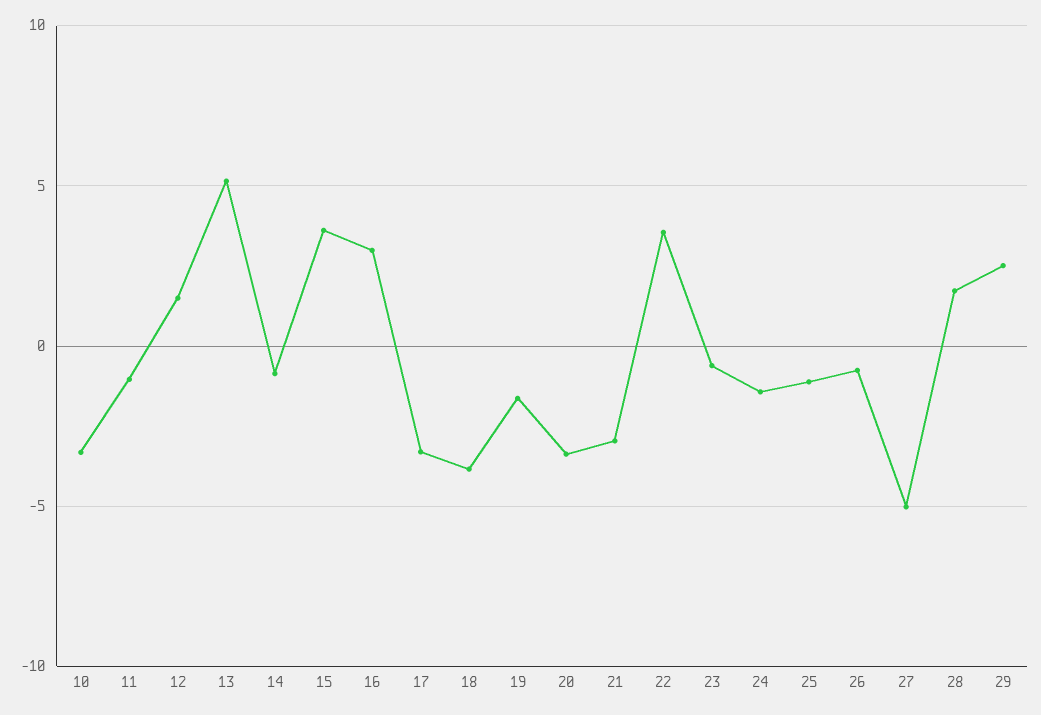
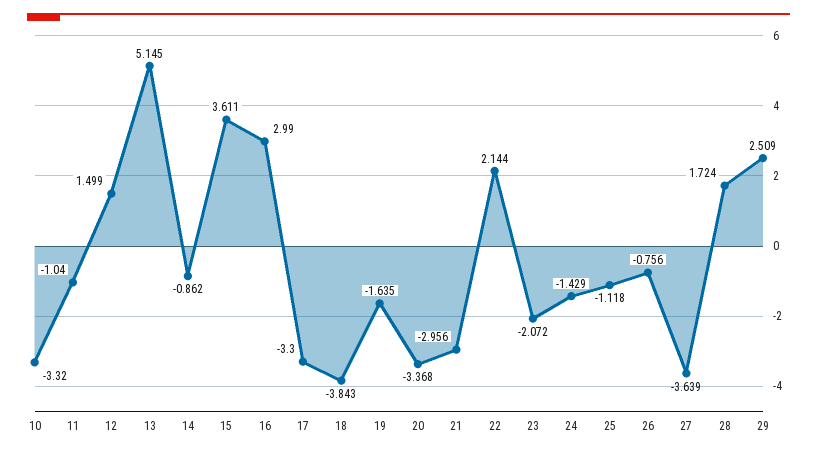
22: 3.5 -> 2.144
23: -0.5 -> -2.072
27: -5 -> -3.639

